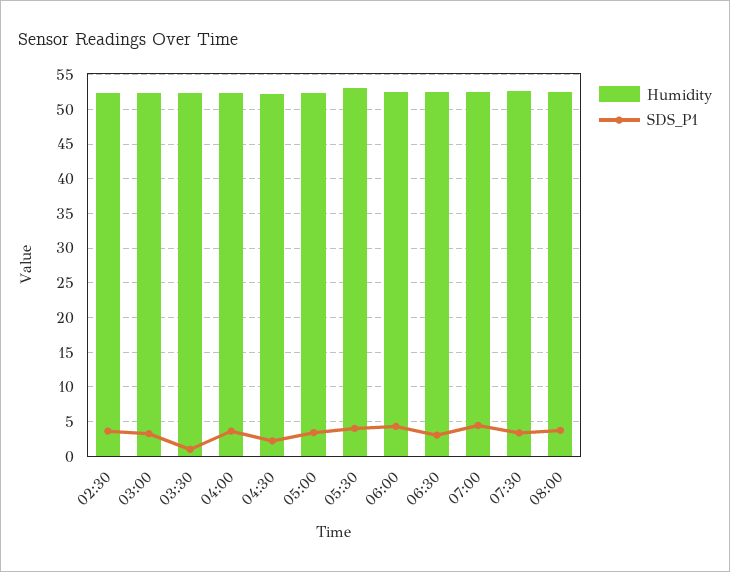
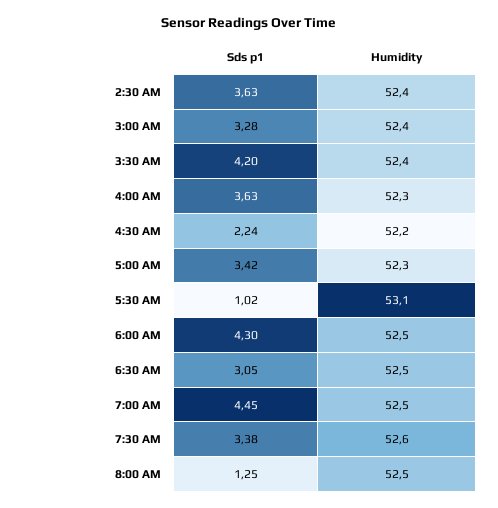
SDS_P1, 03:30: 1 -> 4.2
SDS_P1, 05:30: 4 -> 1.02
SDS_P1, 08:00: 4 -> 1.25

